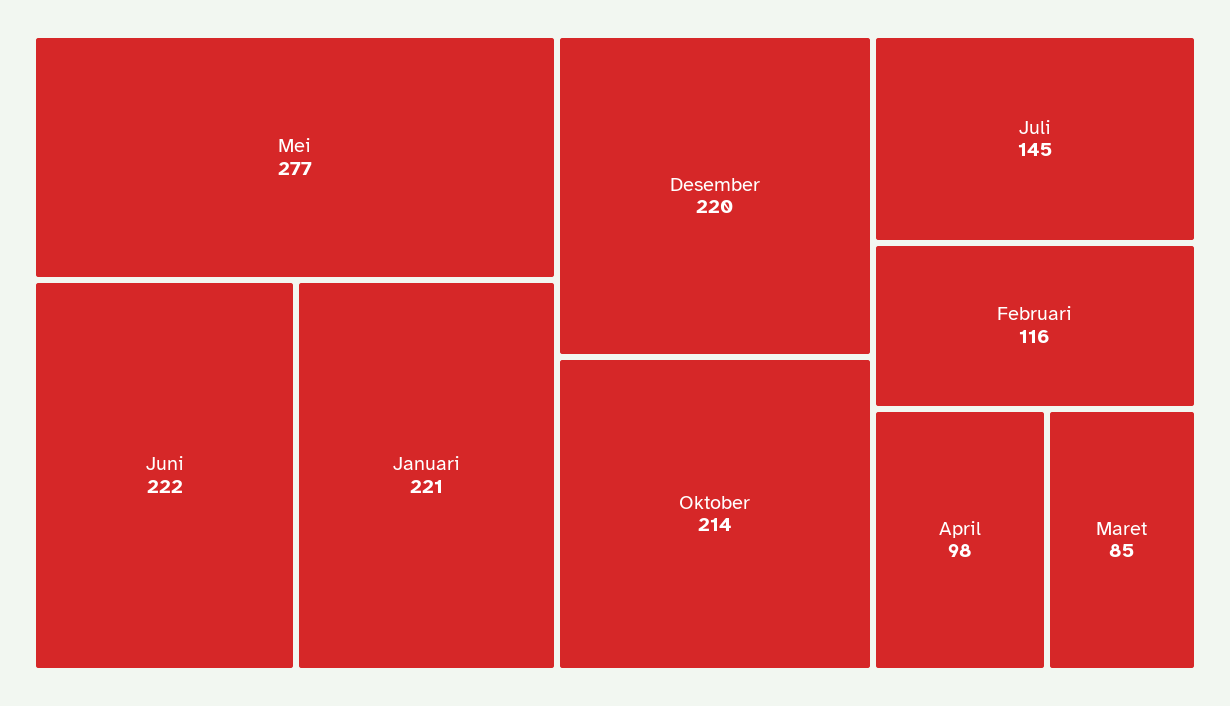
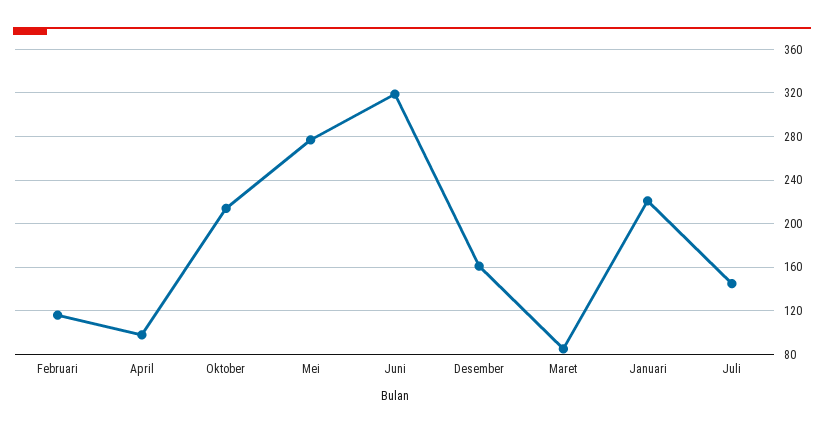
Juni: 222 -> 320
Desember: 220 -> 160

